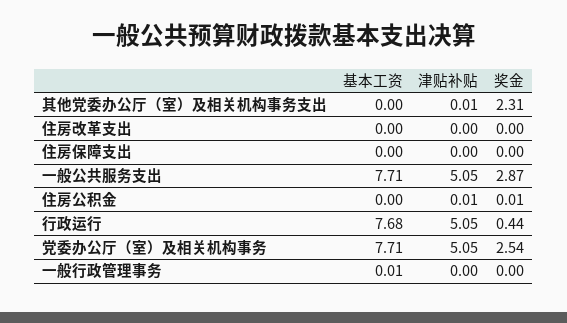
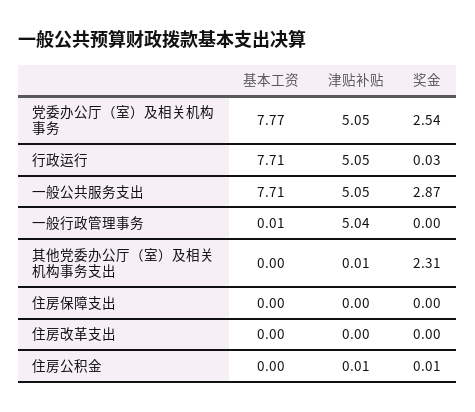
基本工资, 行政运行: 7.68 -> 7.71
奖金, 行政运行: 0.44 -> 0.03
基本工资, 党委办公厅（室）及相关机构事务: 7.71 -> 7.77
津贴补贴, 一般行政管理事务: 0 -> 5.04

